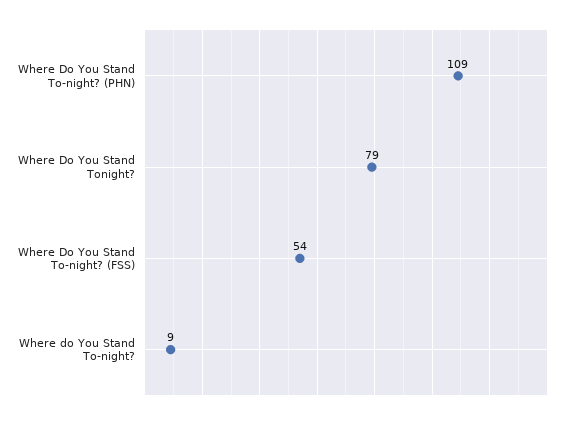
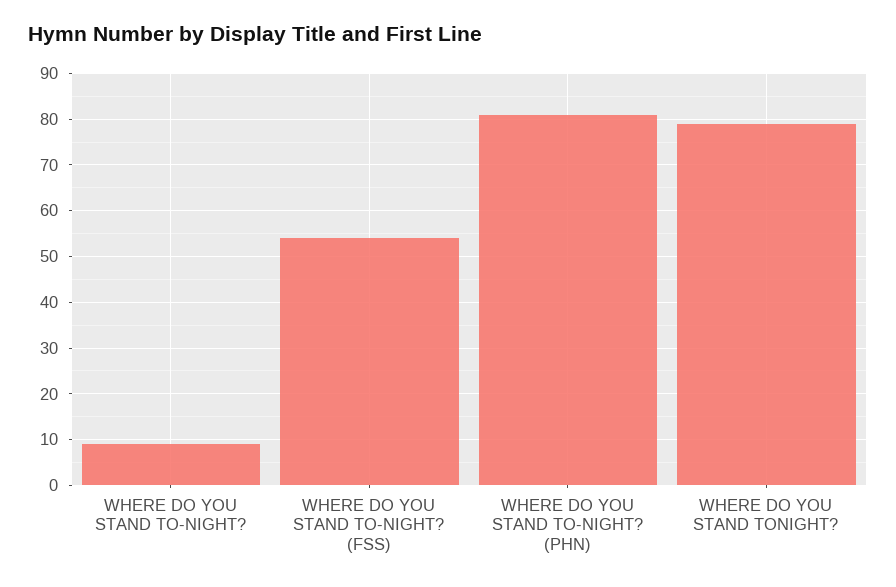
Where Do You Stand To-night? (PHN): 109 -> 80

